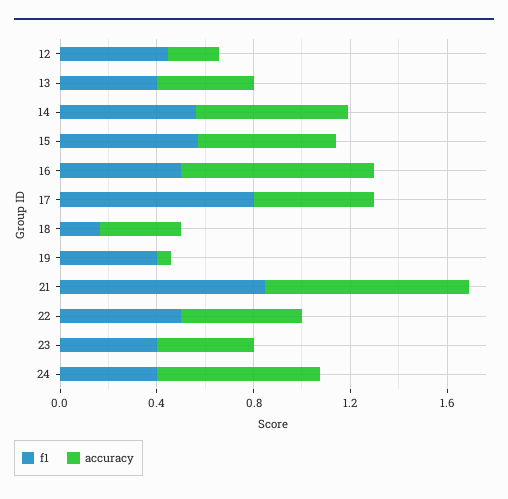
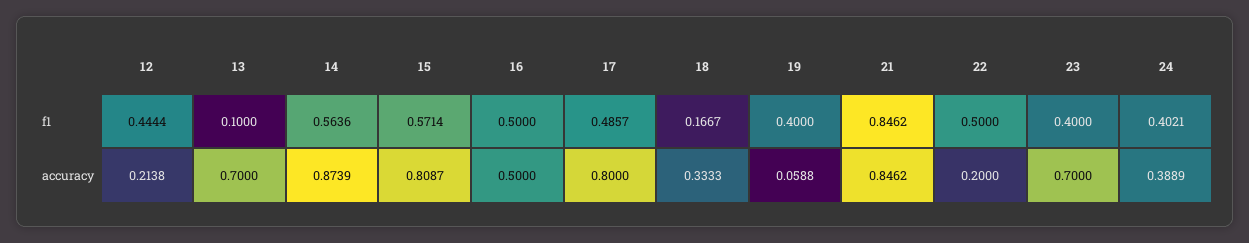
f1, 13: 0.4 -> 0.1
accuracy, 13: 0.4 -> 0.7
accuracy, 14: 0.6 -> 0.8739
accuracy, 15: 0.6 -> 0.8087
accuracy, 16: 0.8 -> 0.5
f1, 17: 0.8 -> 0.4857
accuracy, 17: 0.5 -> 0.8
accuracy, 22: 0.5 -> 0.2
accuracy, 23: 0.4 -> 0.7
accuracy, 24: 0.7 -> 0.3889

